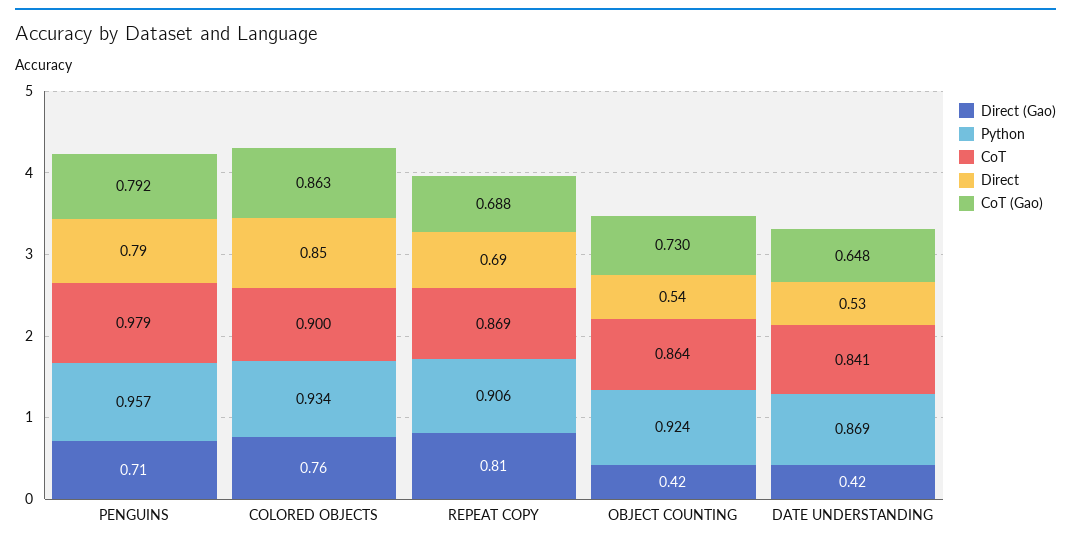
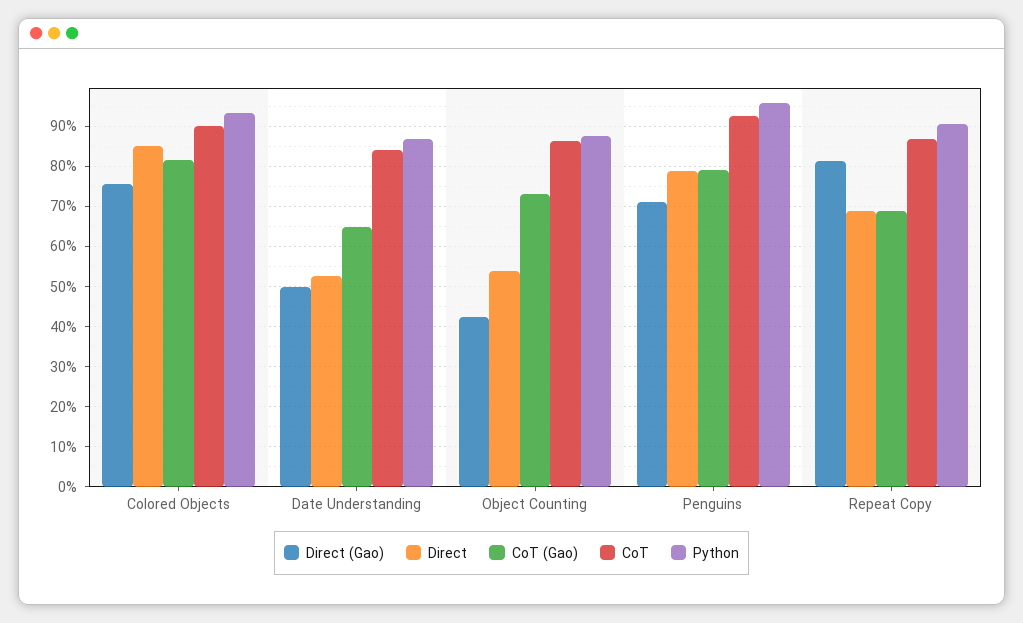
CoT, PENGUINS: 0.979 -> 0.92
CoT (Gao), COLORED OBJECTS: 0.863 -> 0.82
Python, OBJECT COUNTING: 0.924 -> 0.88
Direct (Gao), DATE UNDERSTANDING: 0.42 -> 0.5

